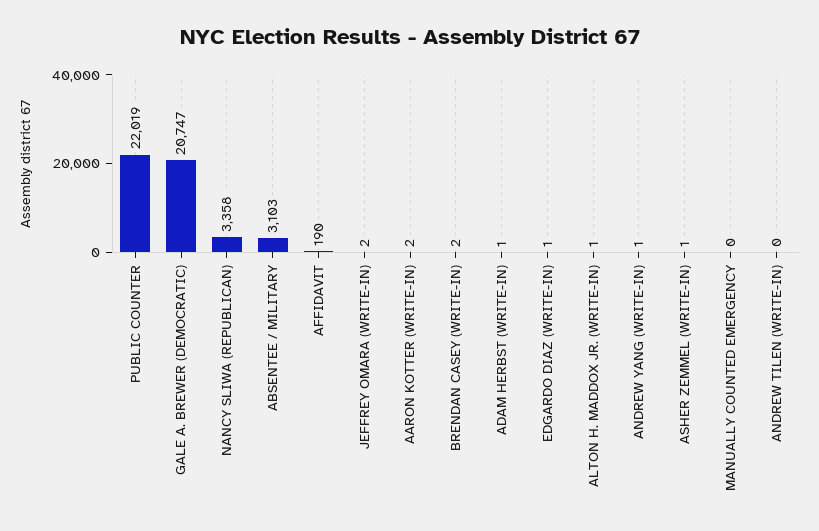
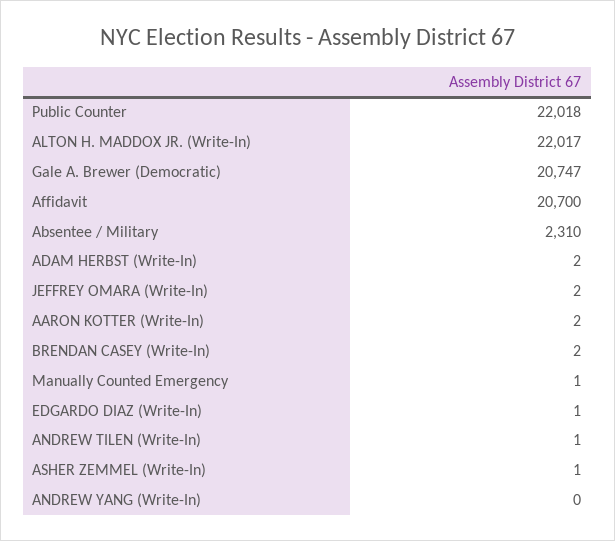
PUBLIC COUNTER: 22019 -> 22018
NANCY SLIWA (REPUBLICAN): 3358 -> none
ABSENTEE / MILITARY: 3103 -> 2310
AFFIDAVIT: 190 -> 20700
ADAM HERBST (WRITE-IN): 1 -> 2
ALTON H. MADDOX JR. (WRITE-IN): 1 -> 22017
ANDREW YANG (WRITE-IN): 1 -> 0
MANUALLY COUNTED EMERGENCY: 0 -> 1
ANDREW TILEN (WRITE-IN): 0 -> 1

